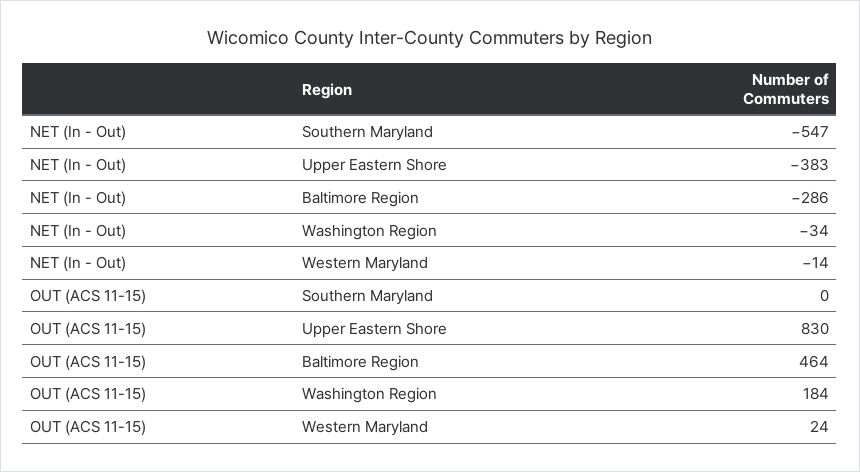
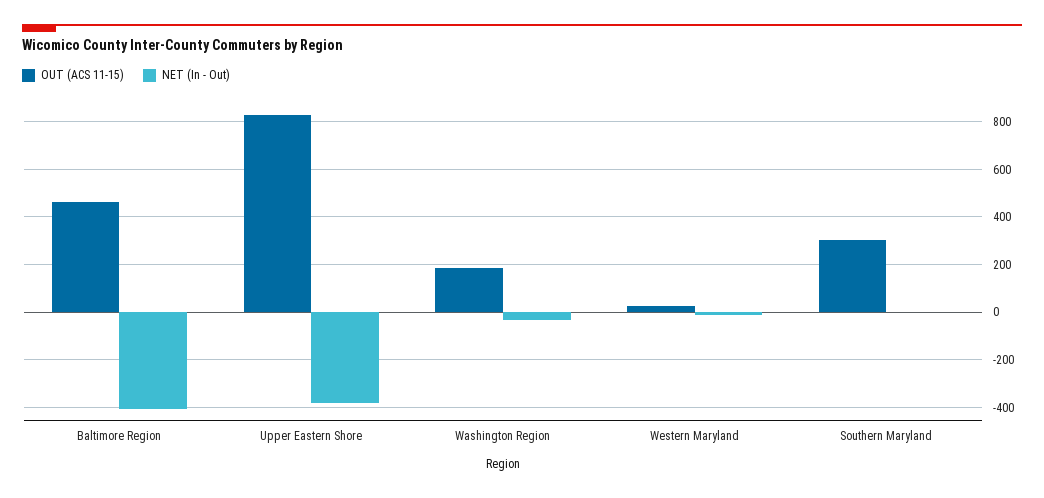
NET (In - Out), Southern Maryland: -547 -> 0
NET (In - Out), Baltimore Region: -286 -> -400
OUT (ACS 11-15), Southern Maryland: 0 -> 300

